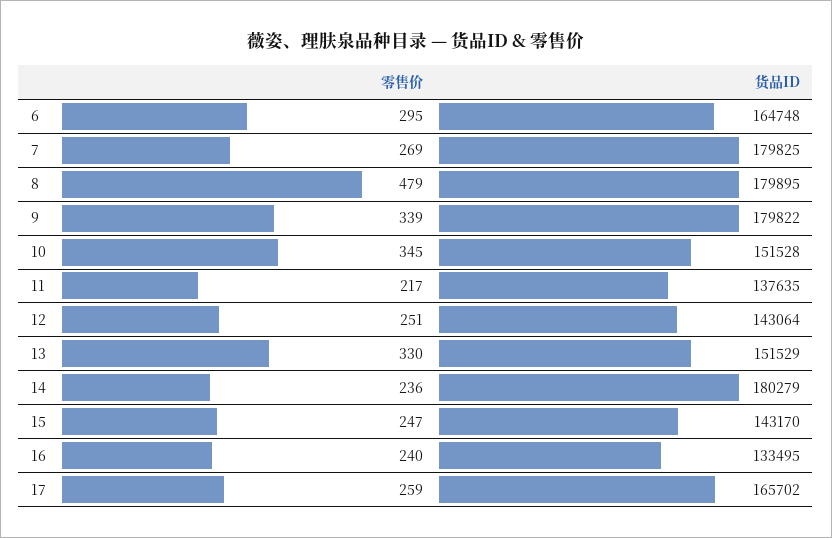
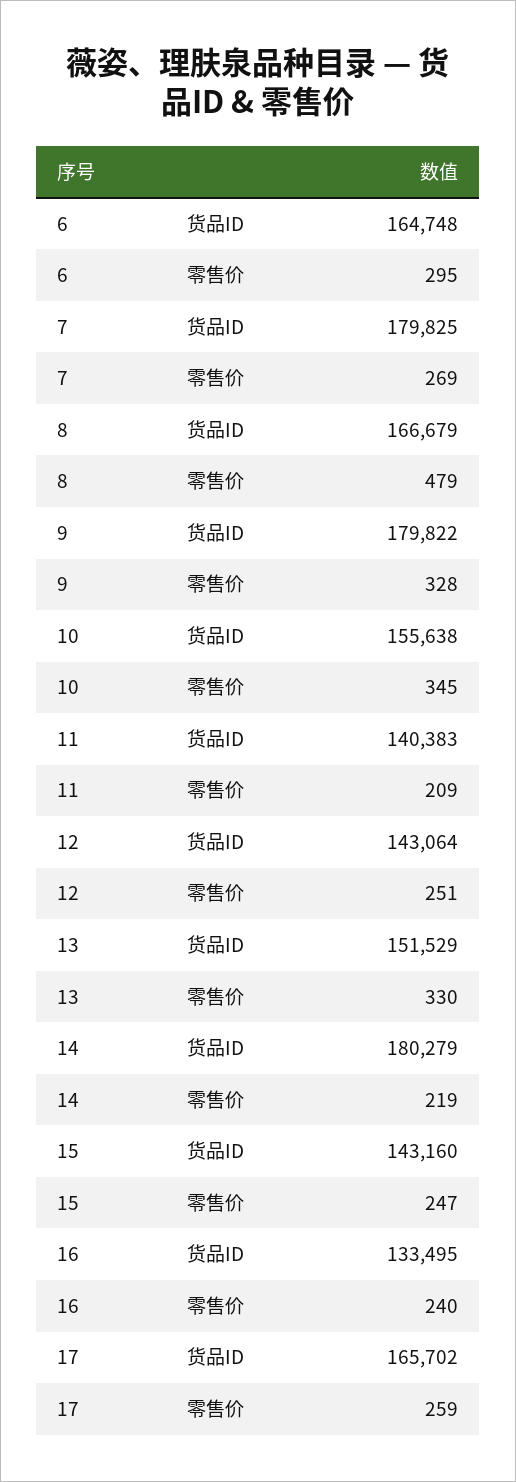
货品ID, 8: 179895 -> 166679
零售价, 9: 339 -> 328
货品ID, 10: 151528 -> 155638
零售价, 11: 217 -> 209
货品ID, 11: 137635 -> 140383
零售价, 14: 236 -> 219
货品ID, 15: 143170 -> 143160

